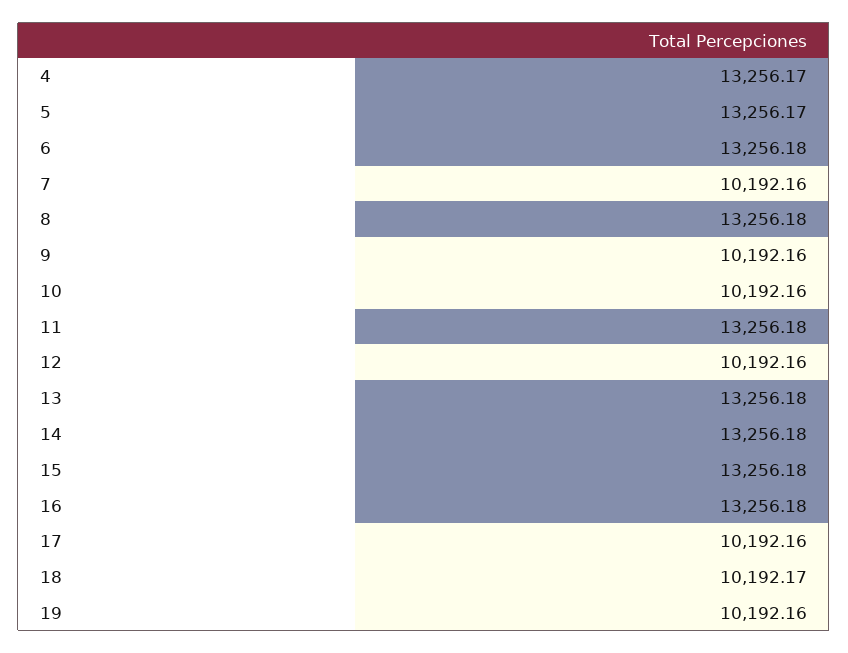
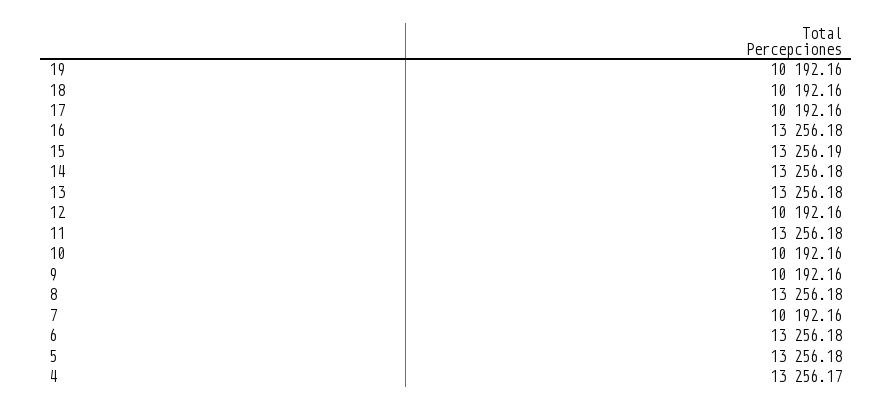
5: 13256.17 -> 13256.18
15: 13256.18 -> 13256.19
18: 10192.17 -> 10192.16

